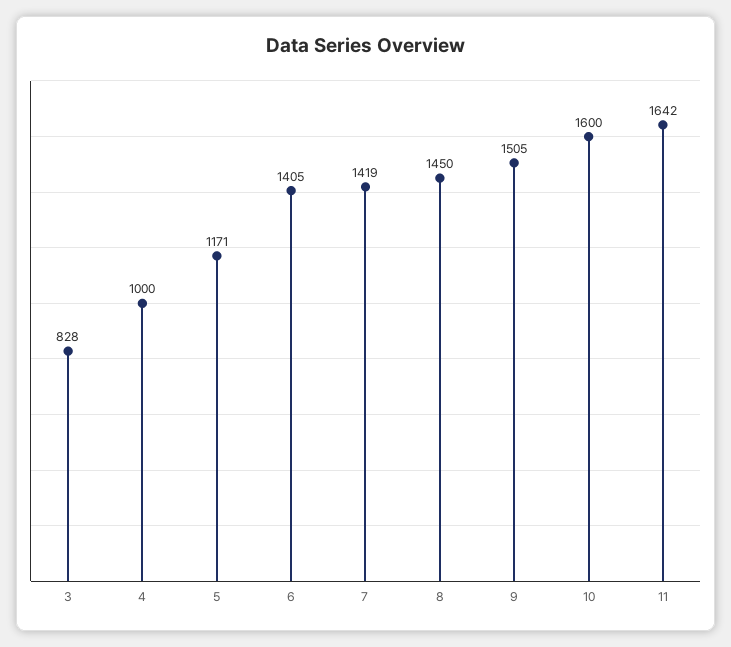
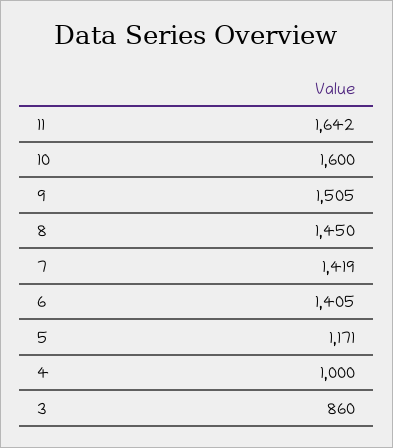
3: 828 -> 860

